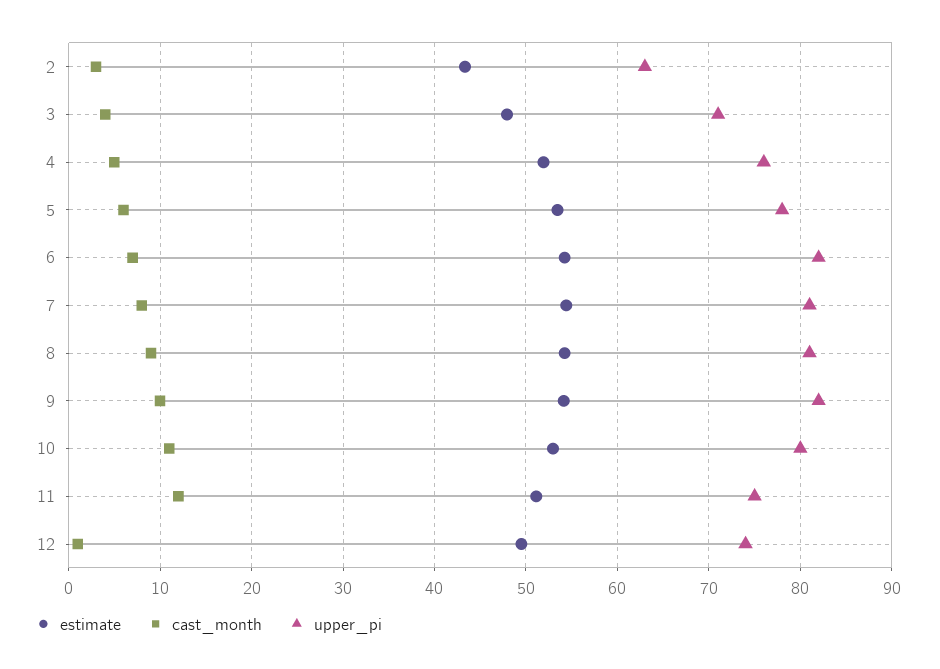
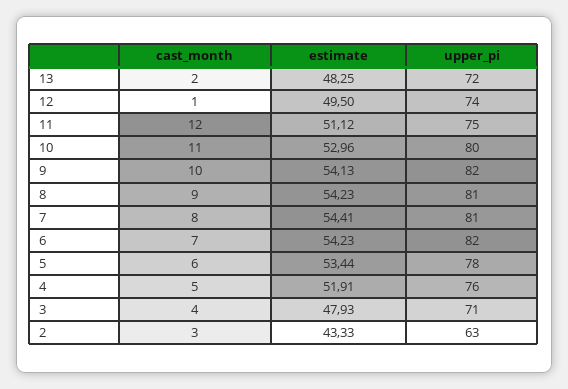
cast_month, 13: none -> 2
estimate, 13: none -> 48.25
upper_pi, 13: none -> 72

